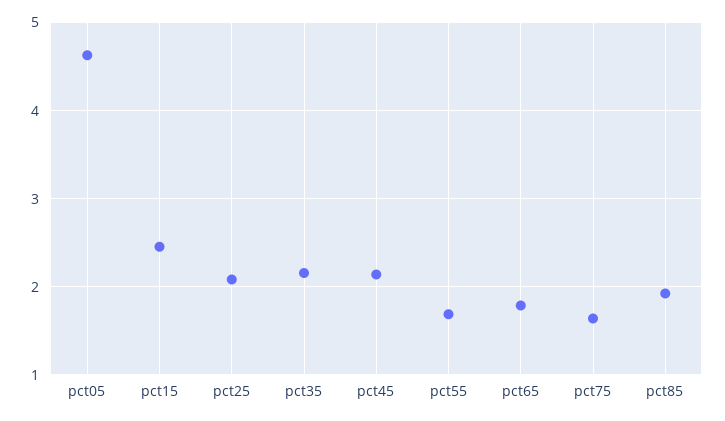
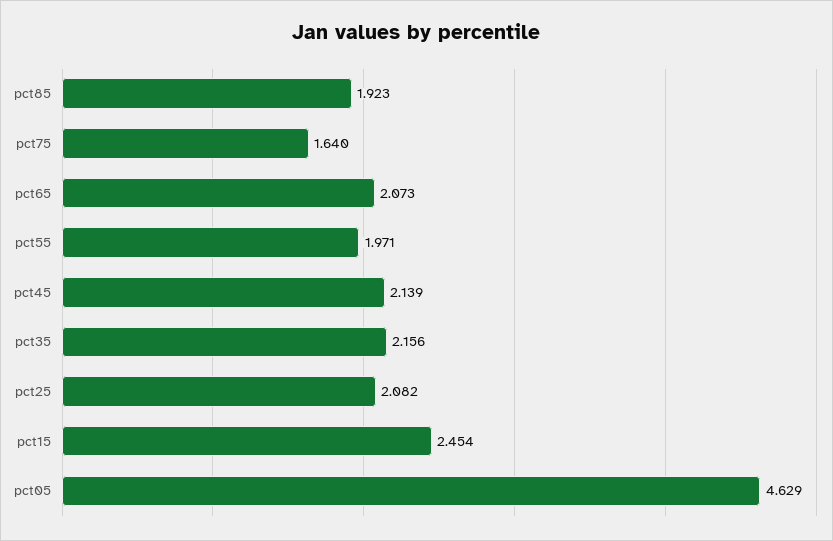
pct55: 1.7 -> 1.971
pct65: 1.8 -> 2.073

